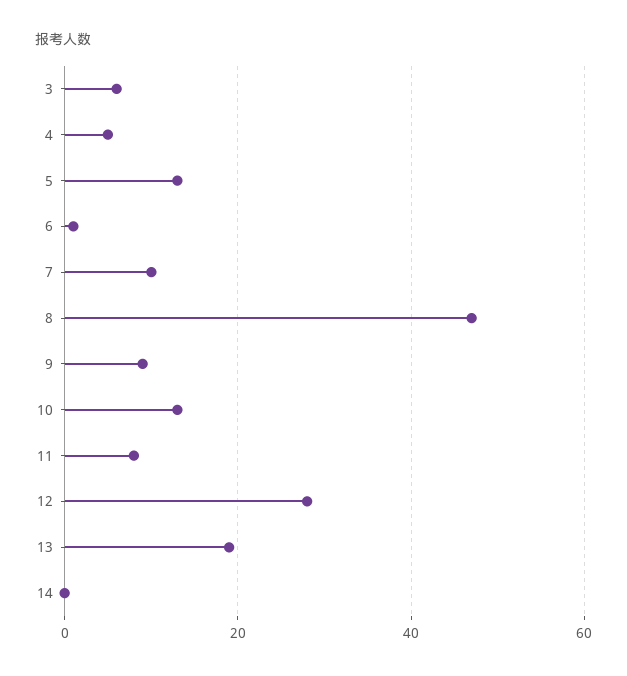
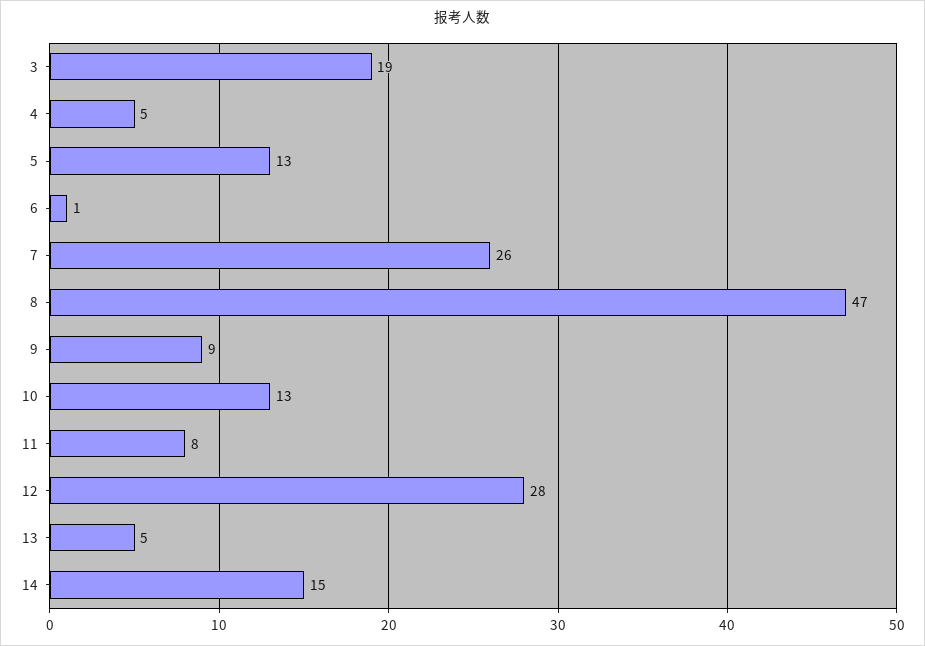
3: 5 -> 19
7: 10 -> 26
13: 20 -> 5
14: 0 -> 15

